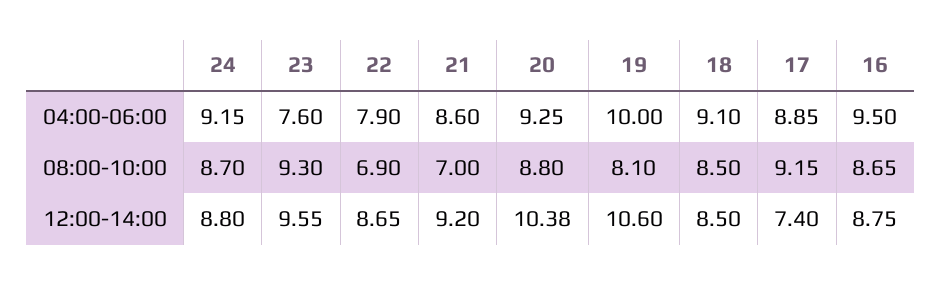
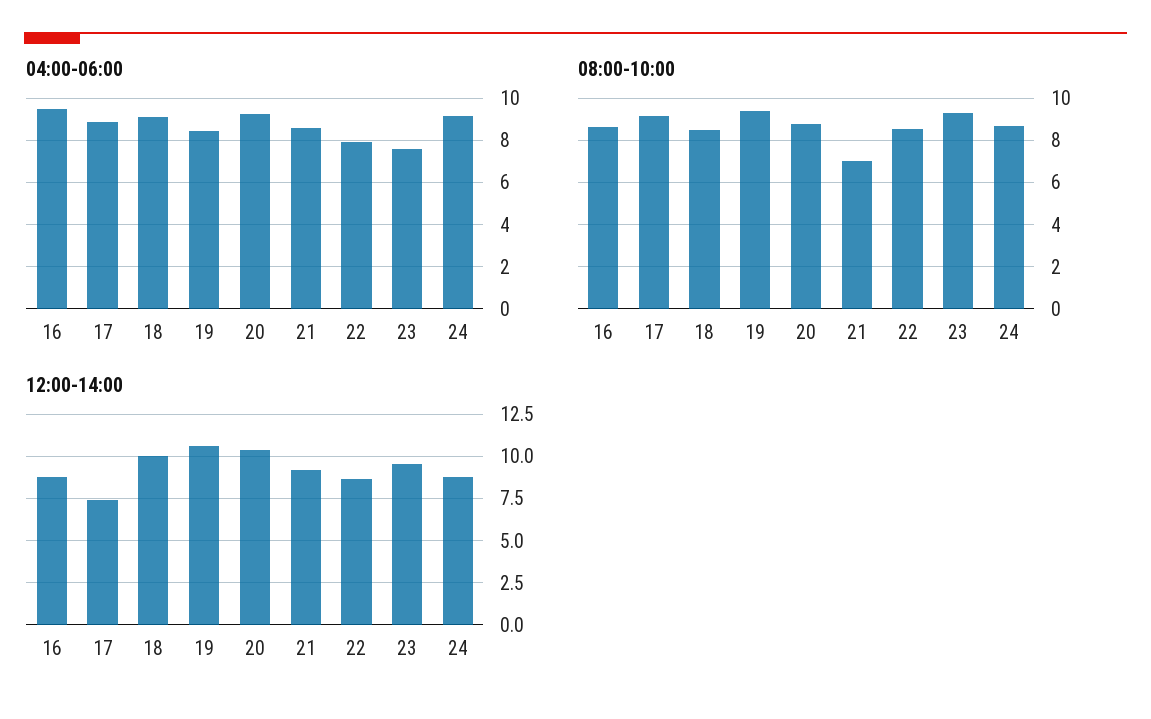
04:00-06:00, 19: 10 -> 8.5
08:00-10:00, 22: 6.9 -> 8.5
08:00-10:00, 19: 8.1 -> 9.5
12:00-14:00, 18: 8.5 -> 10

